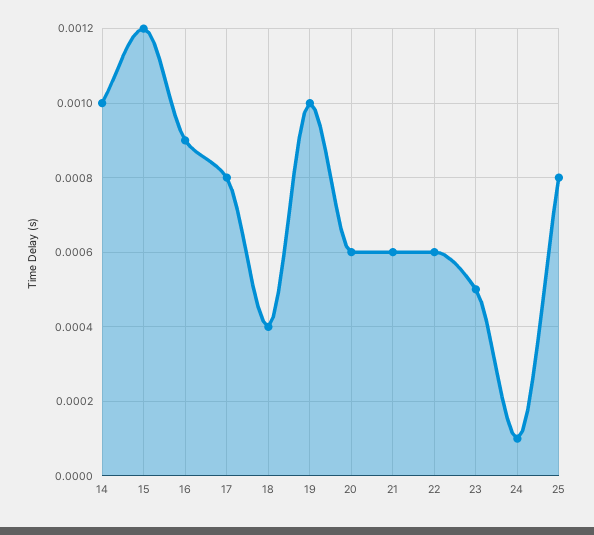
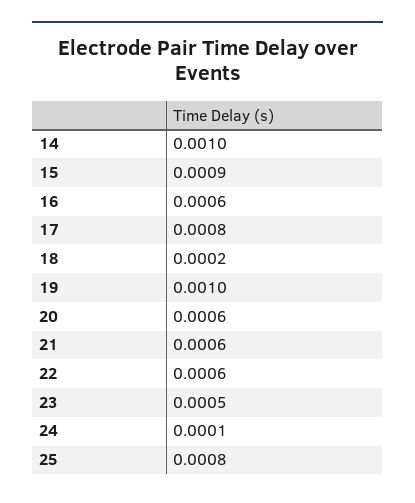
15: 0.0012 -> 0.0009
16: 0.0009 -> 0.0006
18: 0.0004 -> 0.0002

